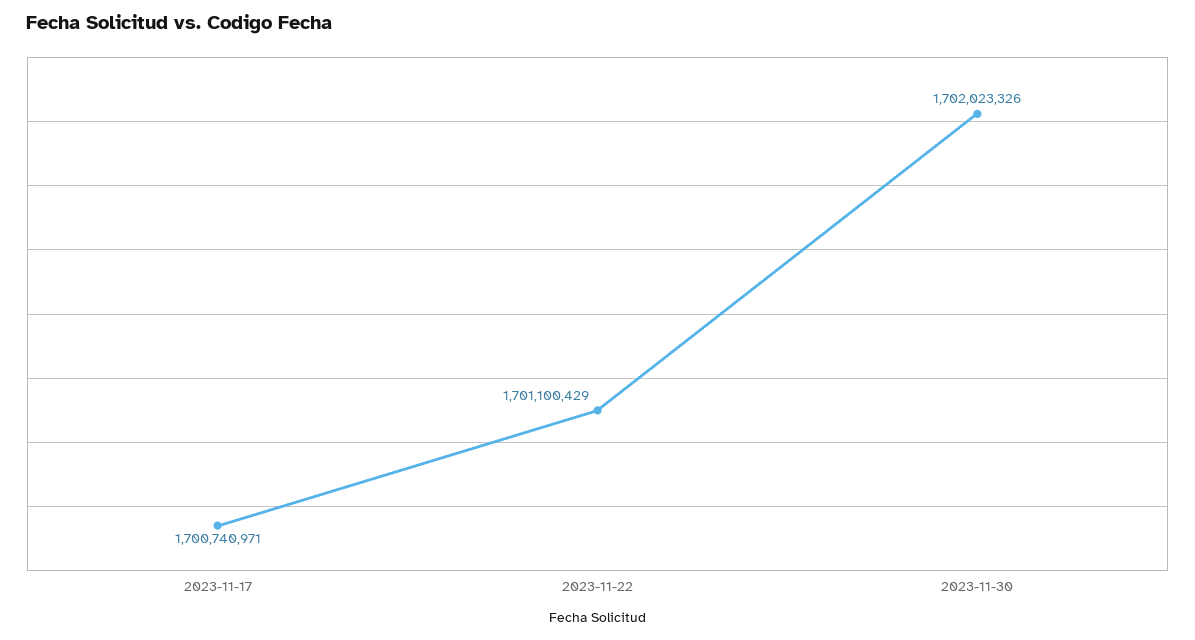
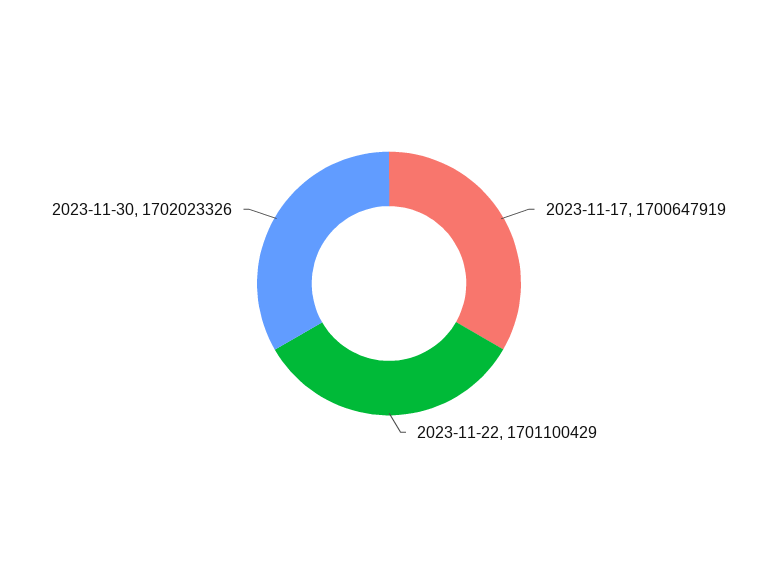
2023-11-17: 1700740971 -> 1700647919

